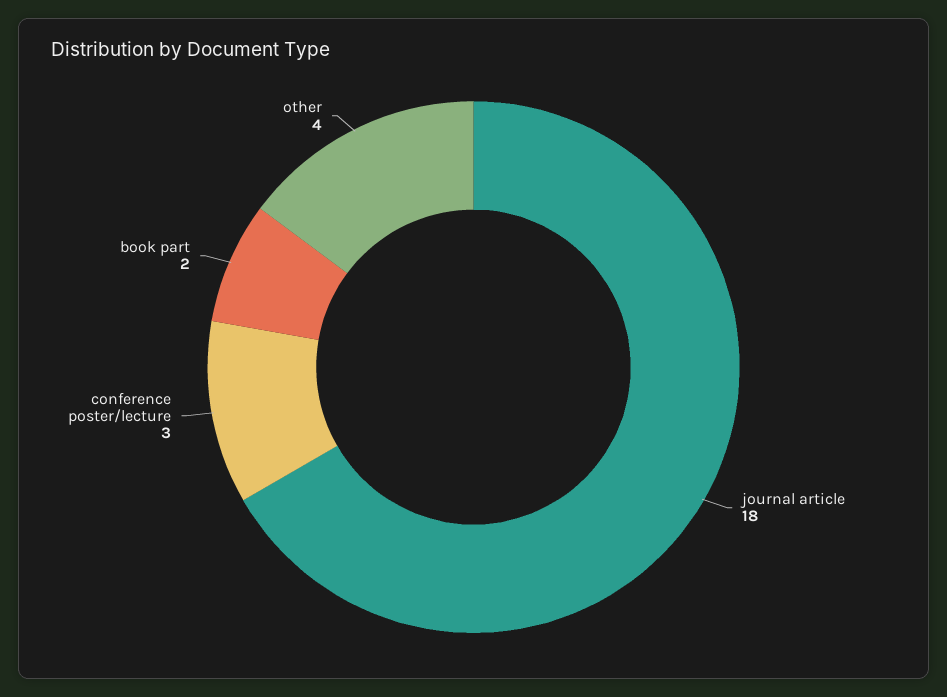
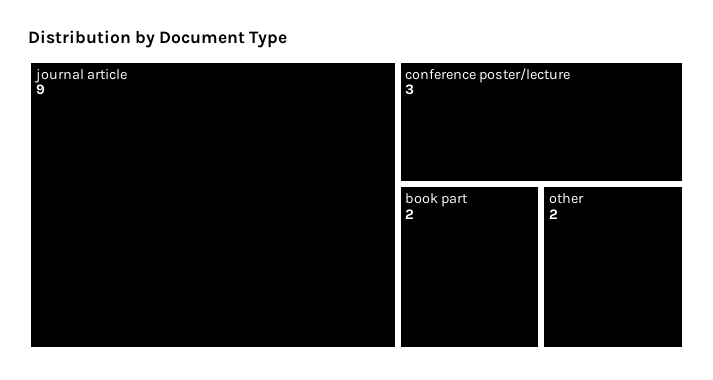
journal article: 18 -> 9
other: 4 -> 2

